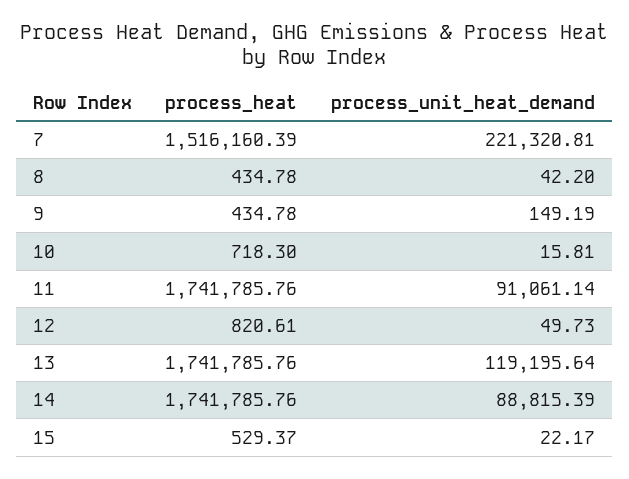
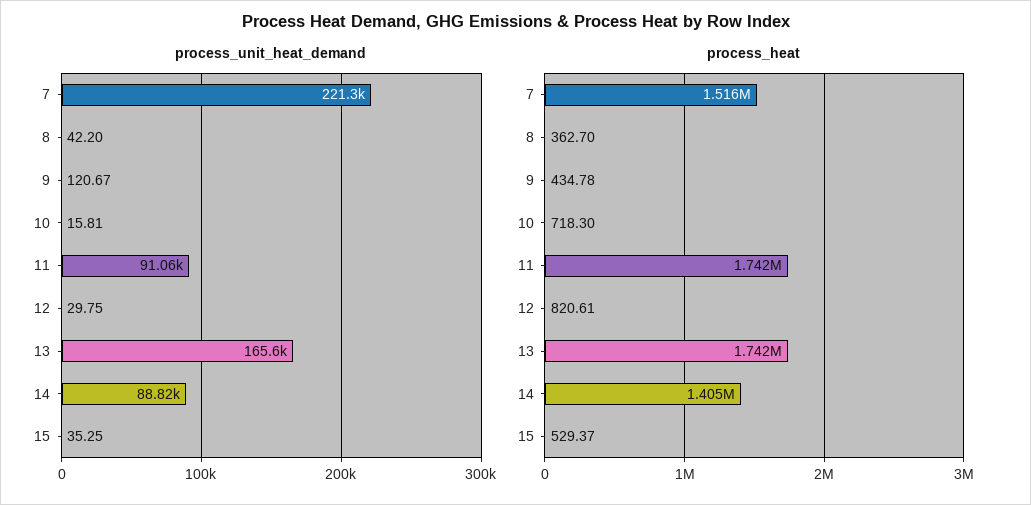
process_heat, 8: 434.78 -> 362.7
process_unit_heat_demand, 9: 149.19 -> 120.67
process_unit_heat_demand, 12: 49.73 -> 29.75
process_unit_heat_demand, 13: 119195.64 -> 165600
process_heat, 14: 1741785.76 -> 1405000
process_unit_heat_demand, 15: 22.17 -> 35.25

